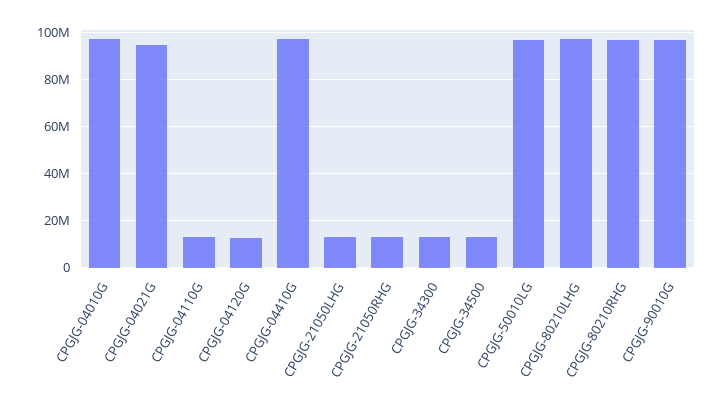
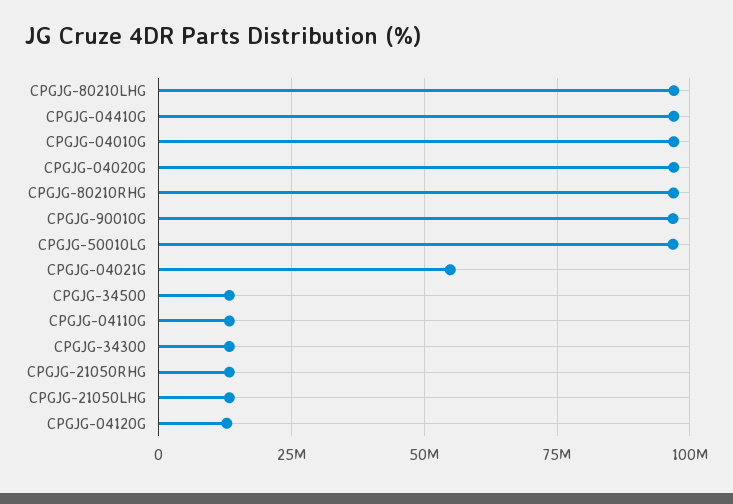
CPGJG-04021G: 95000000 -> 55000000
CPGJG-04020G: none -> 97500000

